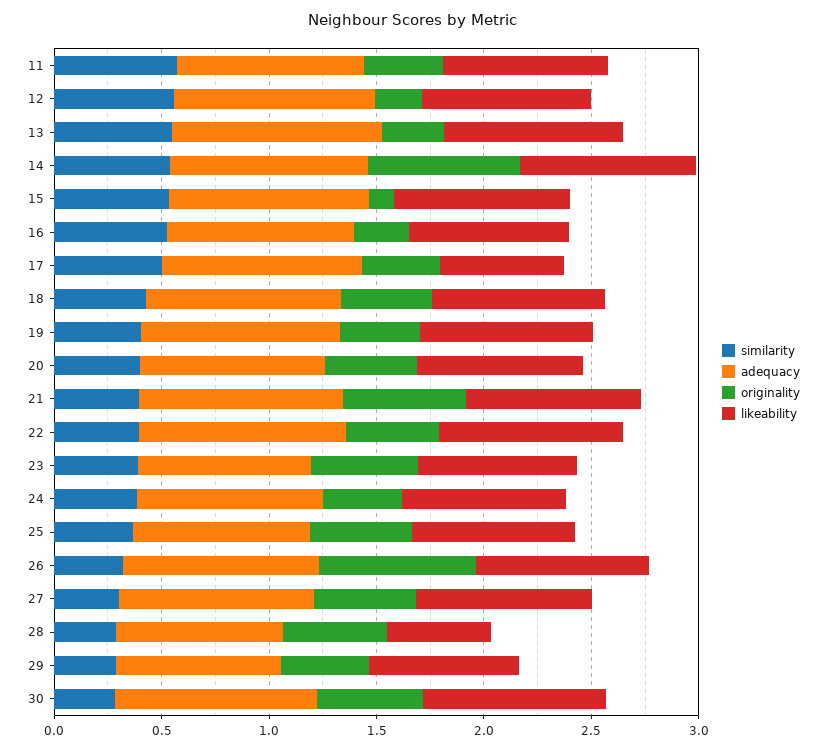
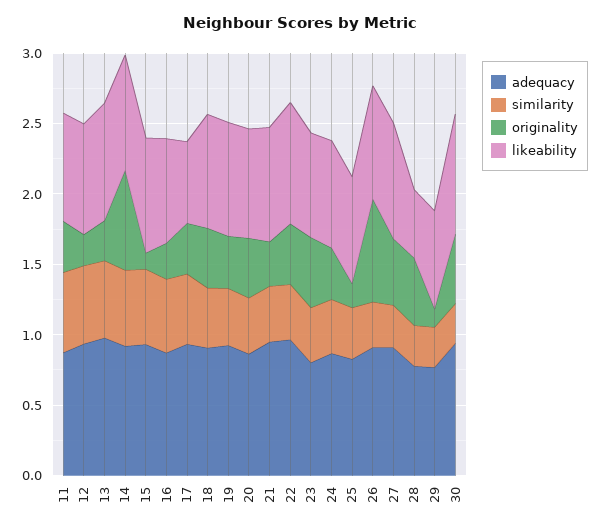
originality, 21: 0.6 -> 0.3
originality, 25: 0.5 -> 0.2
originality, 29: 0.4 -> 0.1

